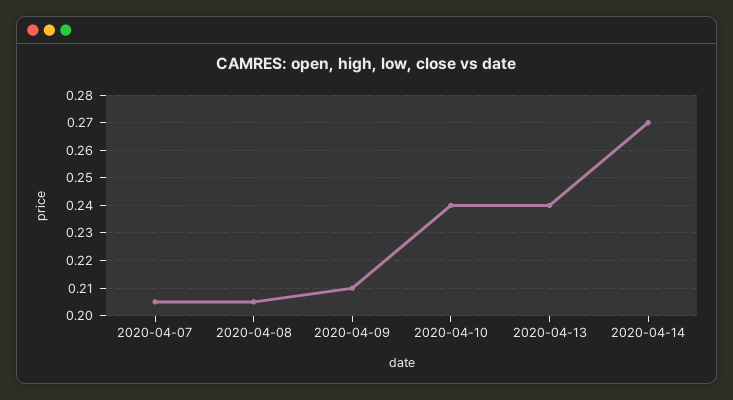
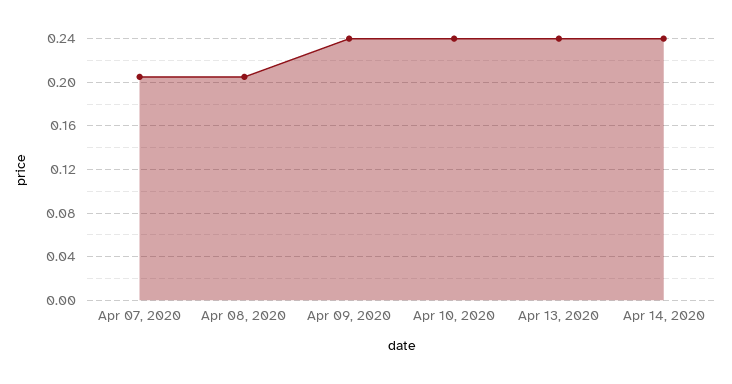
2020-04-09: 0.21 -> 0.24
2020-04-14: 0.27 -> 0.24

